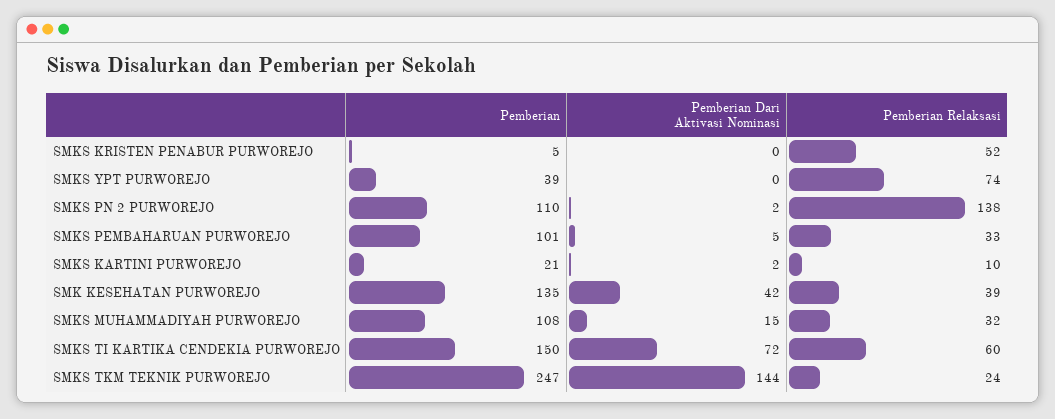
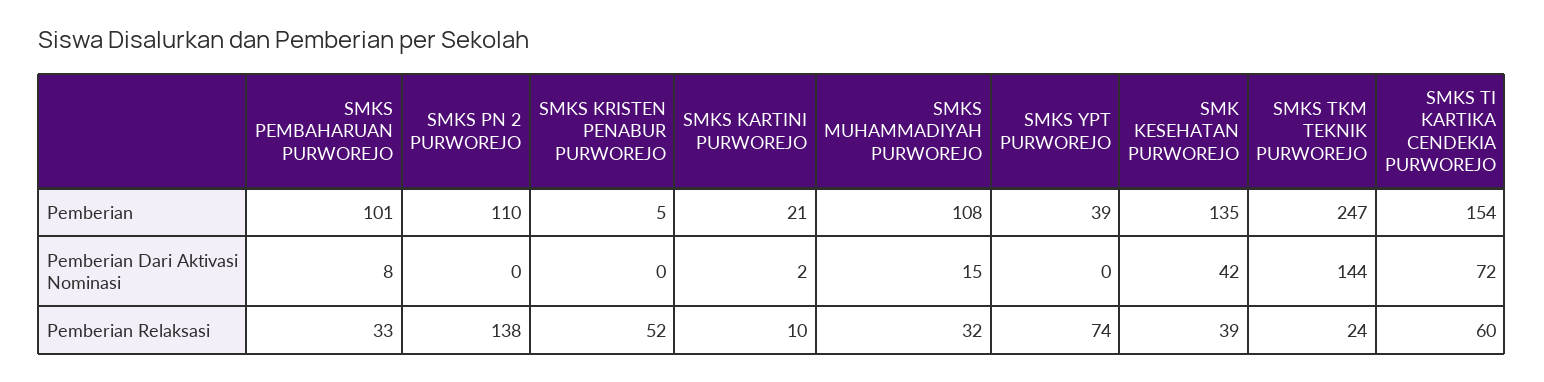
Pemberian Dari Aktivasi Nominasi, SMKS PN 2 PURWOREJO: 2 -> 0
Pemberian Dari Aktivasi Nominasi, SMKS PEMBAHARUAN PURWOREJO: 5 -> 8
Pemberian, SMKS TI KARTIKA CENDEKIA PURWOREJO: 150 -> 154

